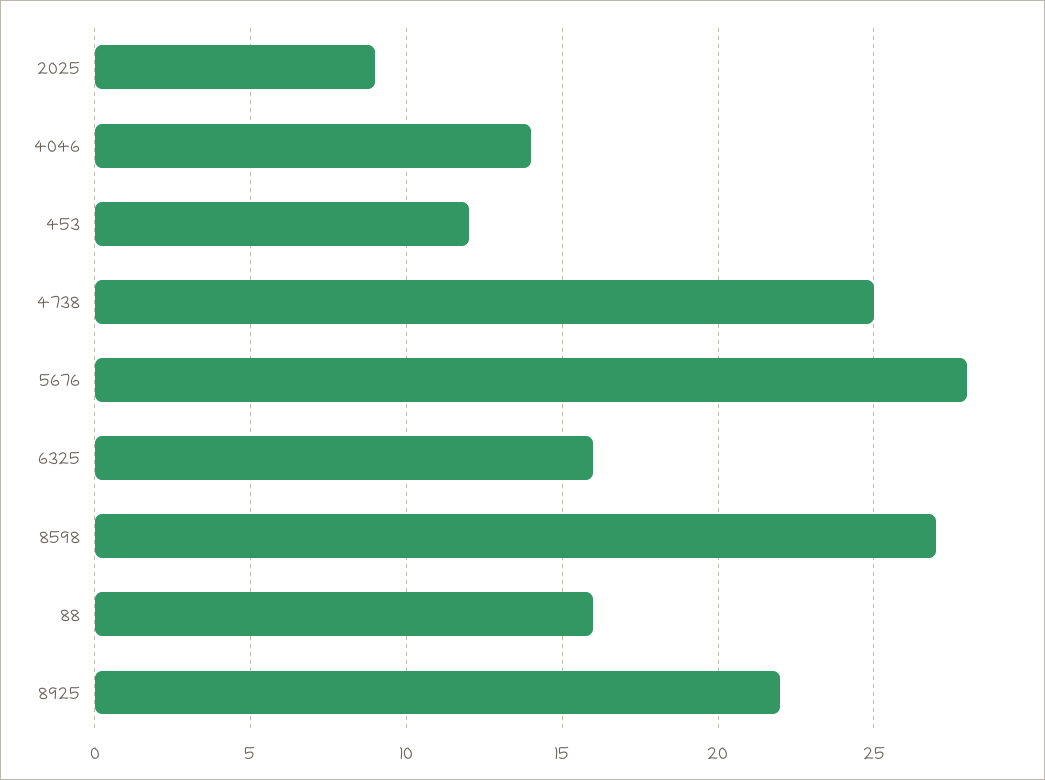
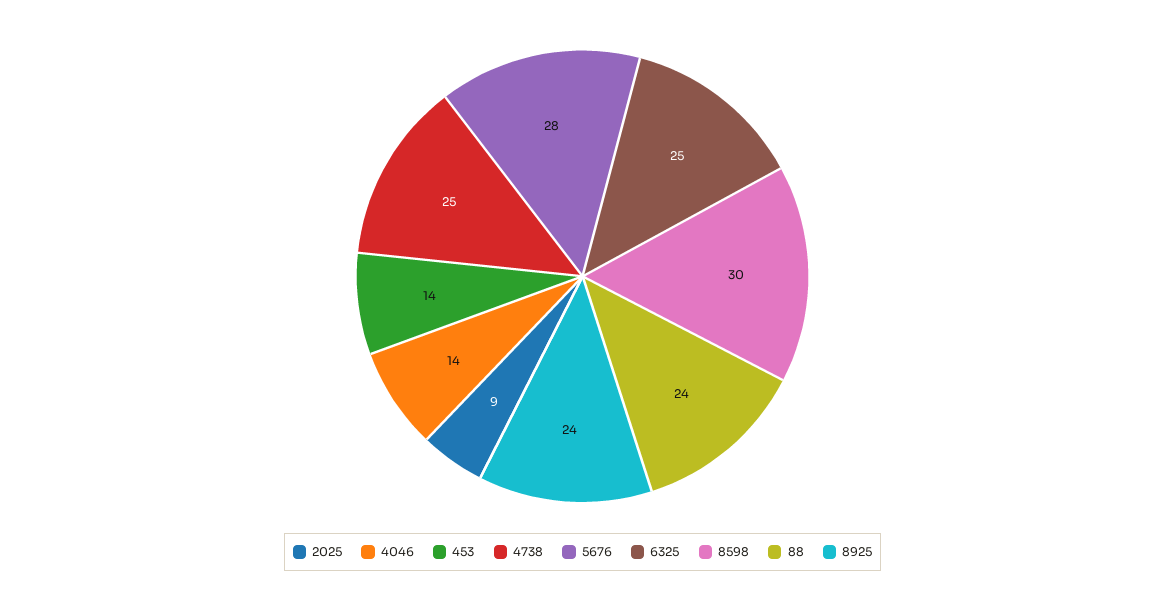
453: 12 -> 14
6325: 16 -> 25
8598: 27 -> 30
88: 16 -> 24
8925: 22 -> 24

